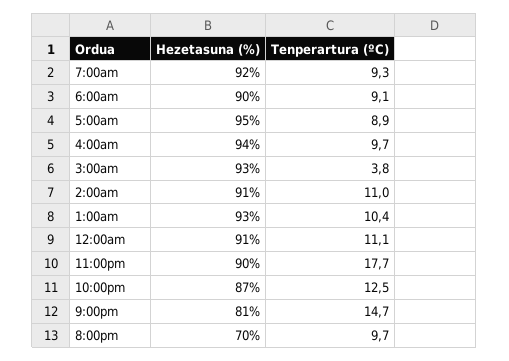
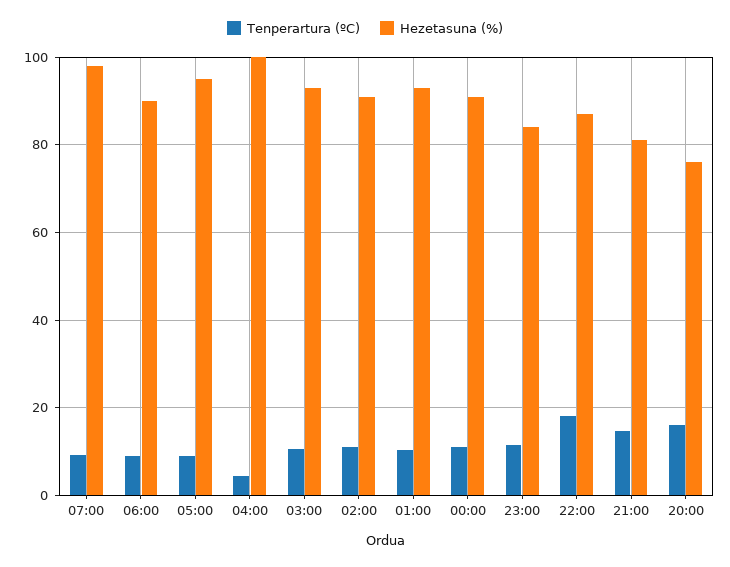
Hezetasuna (%), 7:00am: 92 -> 98
Hezetasuna (%), 4:00am: 94 -> 100
Tenperartura (ºC), 4:00am: 9.7 -> 4
Tenperartura (ºC), 3:00am: 3.8 -> 10
Hezetasuna (%), 11:00pm: 90 -> 84
Tenperartura (ºC), 11:00pm: 17.7 -> 12
Tenperartura (ºC), 10:00pm: 12.5 -> 18
Hezetasuna (%), 8:00pm: 70 -> 76
Tenperartura (ºC), 8:00pm: 9.7 -> 16

